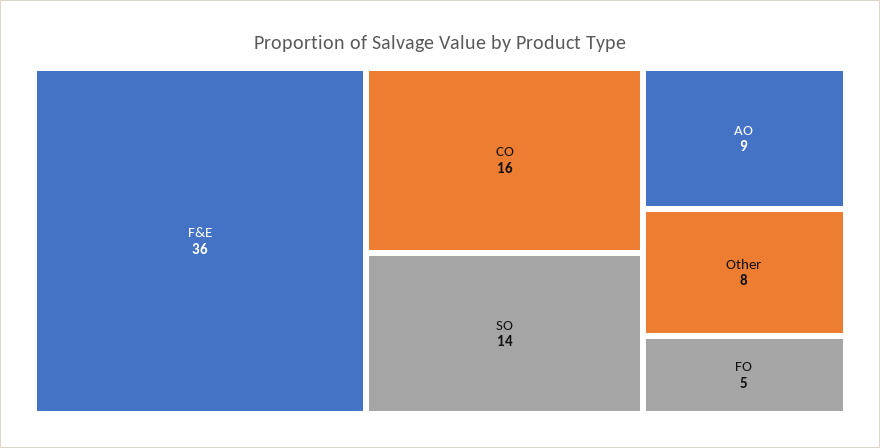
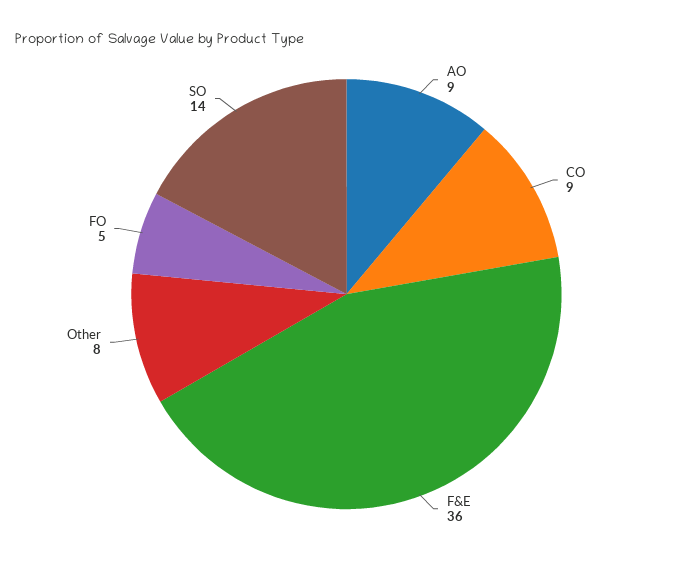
CO: 16 -> 9

